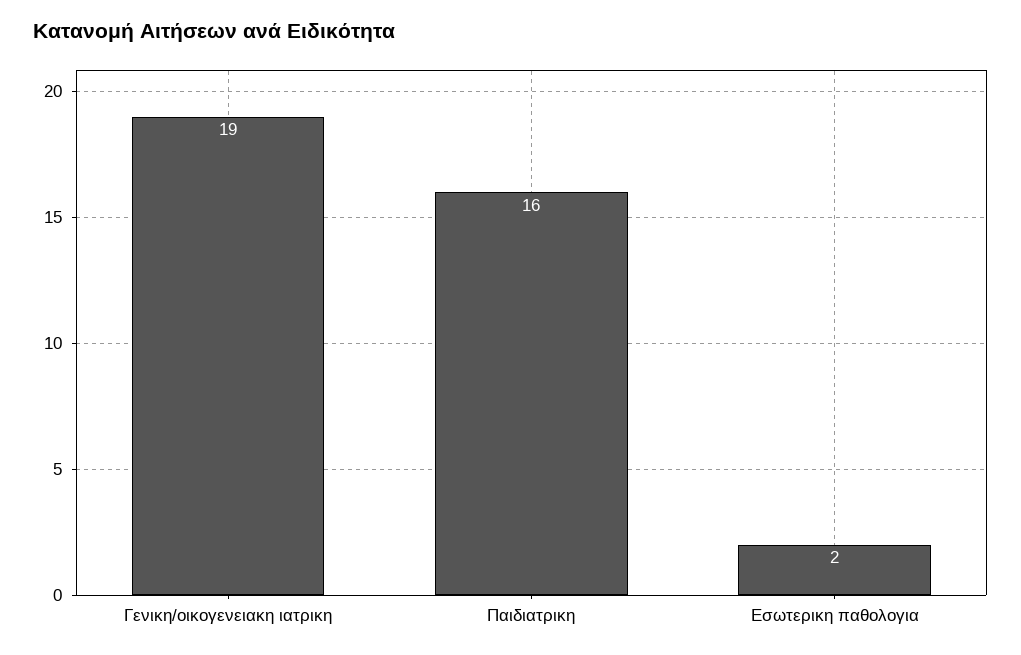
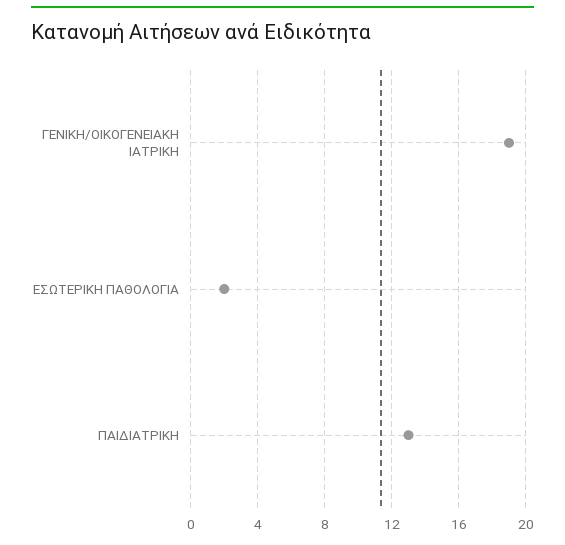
Παιδιατρικη: 16 -> 13

